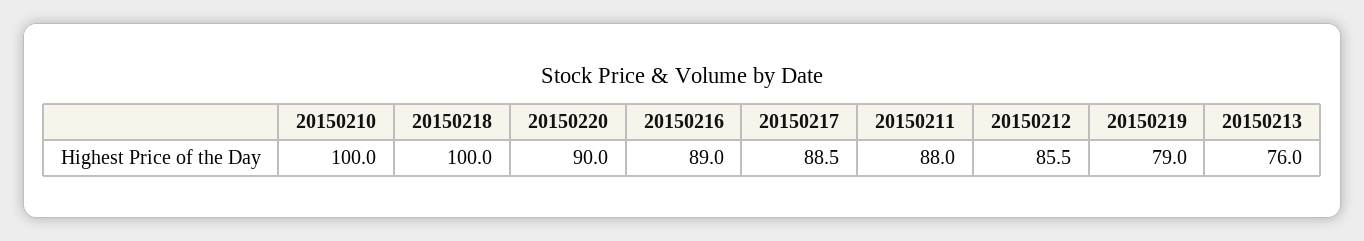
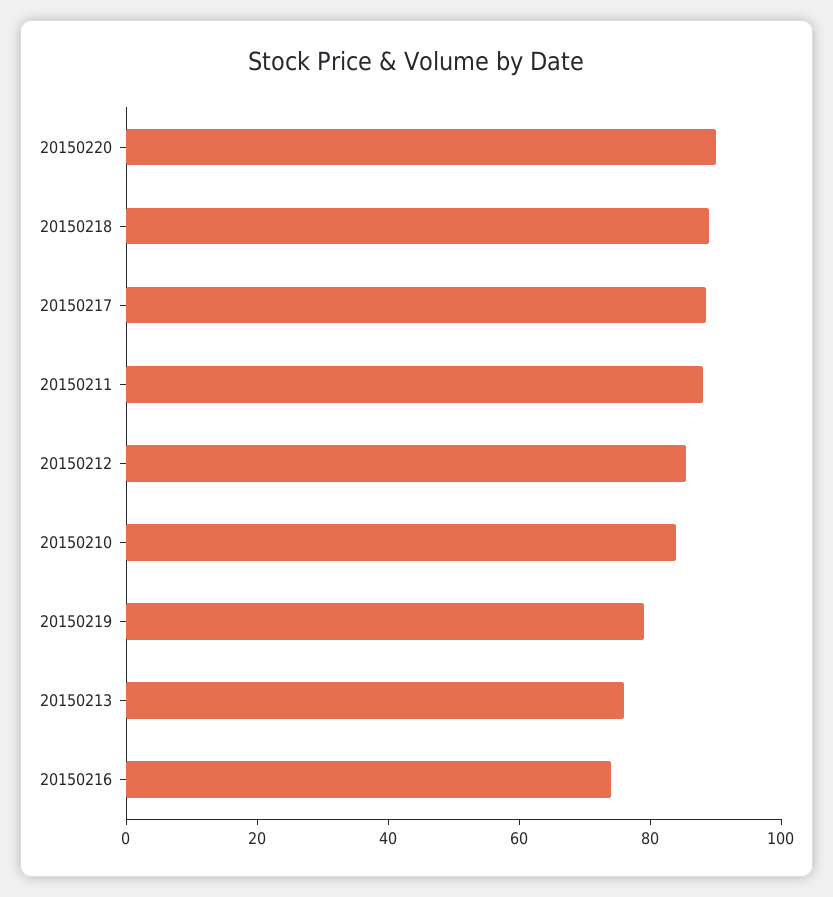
20150210: 100 -> 85
20150218: 100 -> 90
20150216: 89 -> 75

